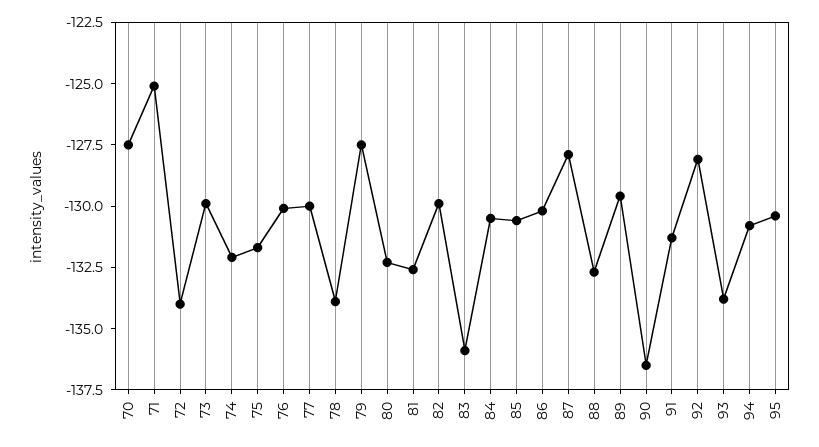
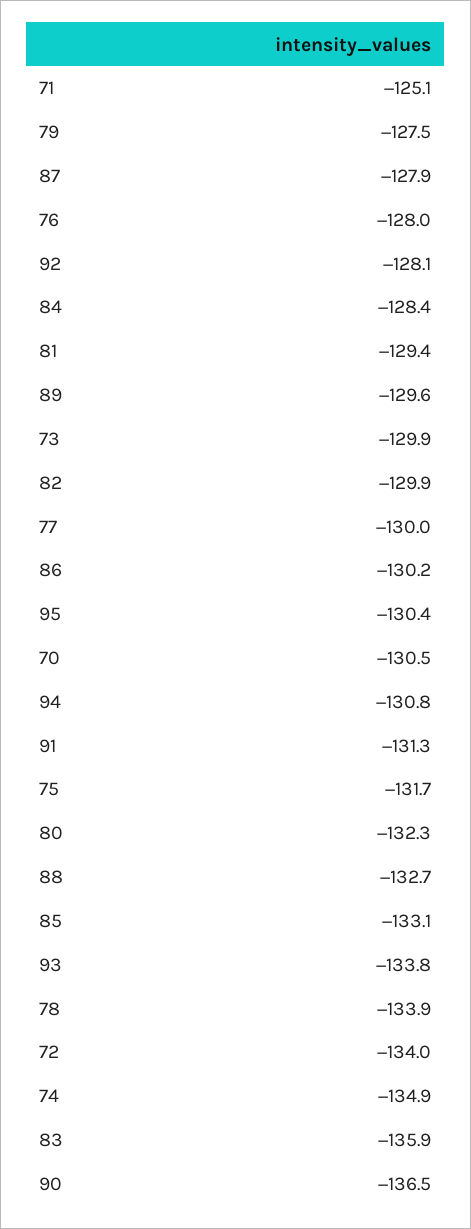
70: -127.5 -> -130.5
74: -132 -> -134.9
76: -130 -> -128
81: -132.5 -> -129.4
84: -130.5 -> -128.4
85: -130.5 -> -133.1

